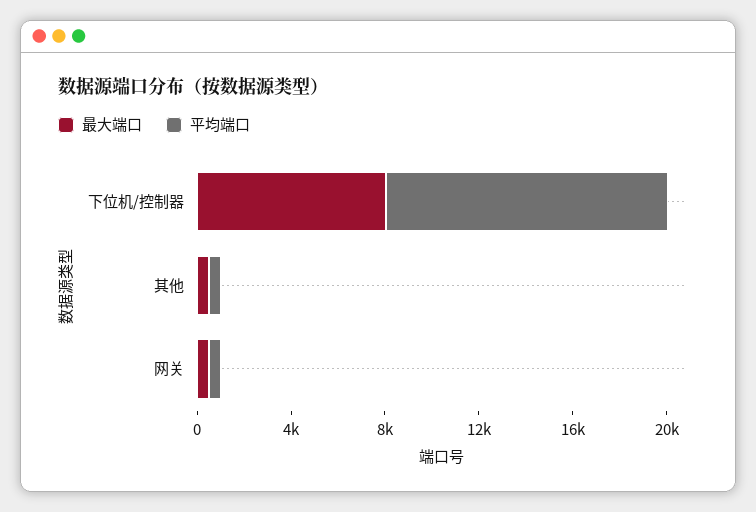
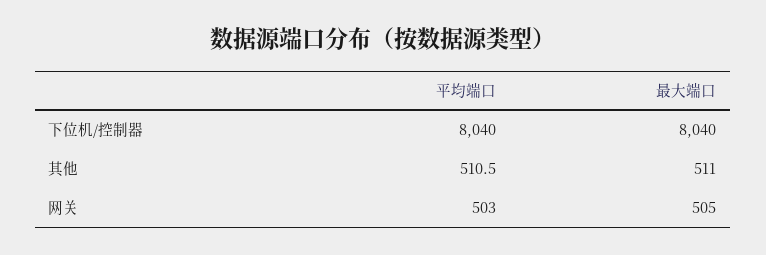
平均端口, 下位机/控制器: 12000 -> 8040

